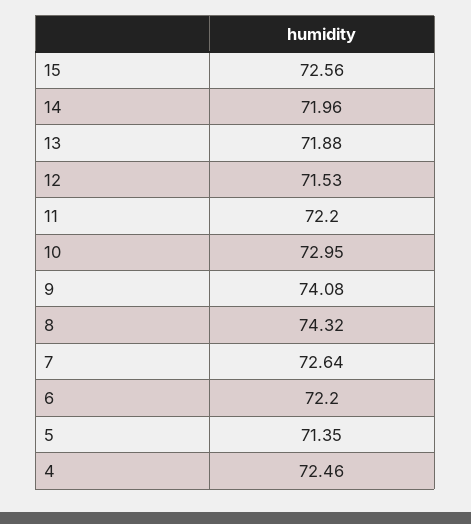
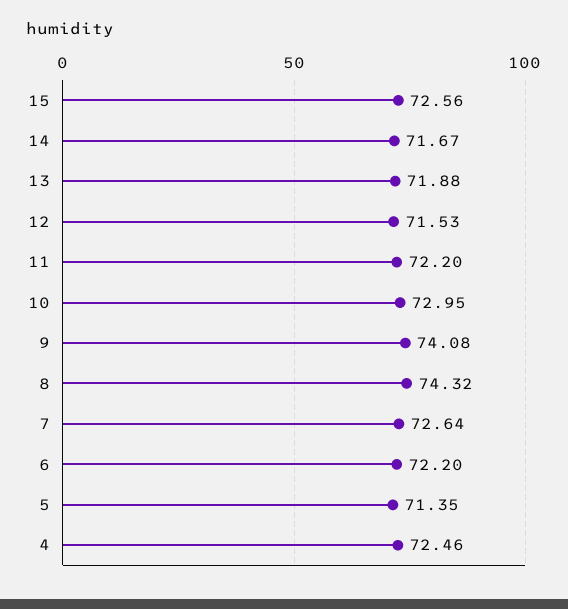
14: 71.96 -> 71.67

